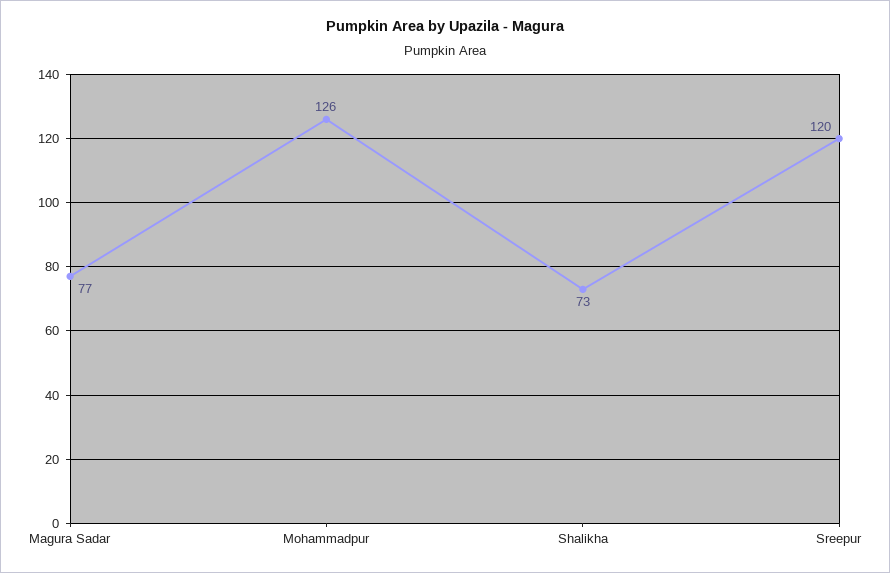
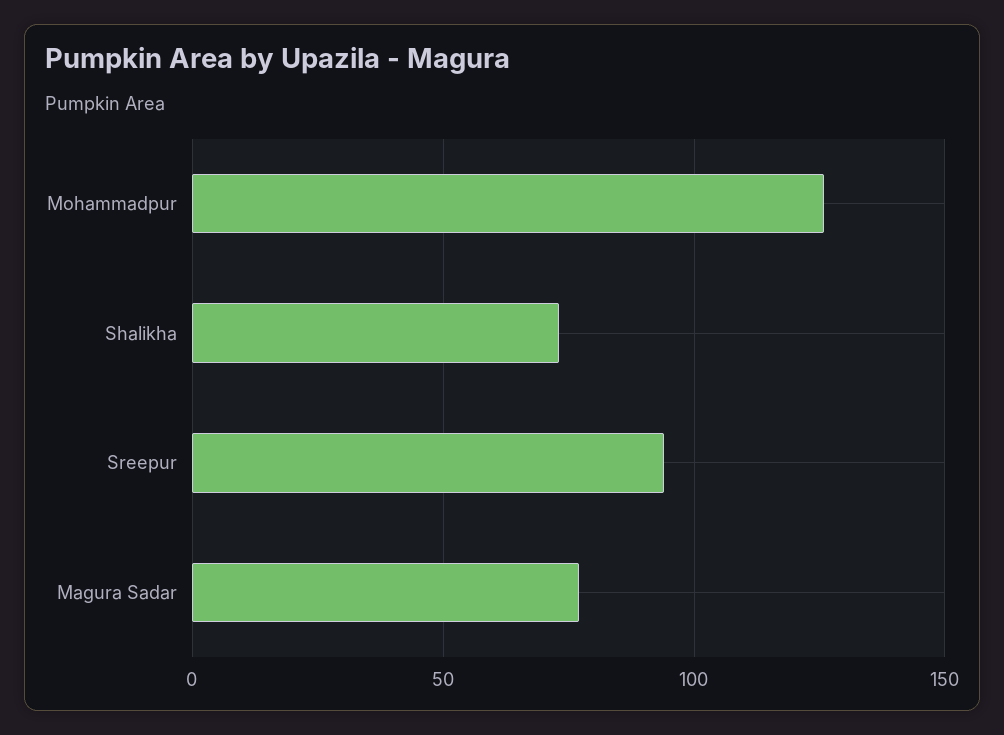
Sreepur: 120 -> 95

